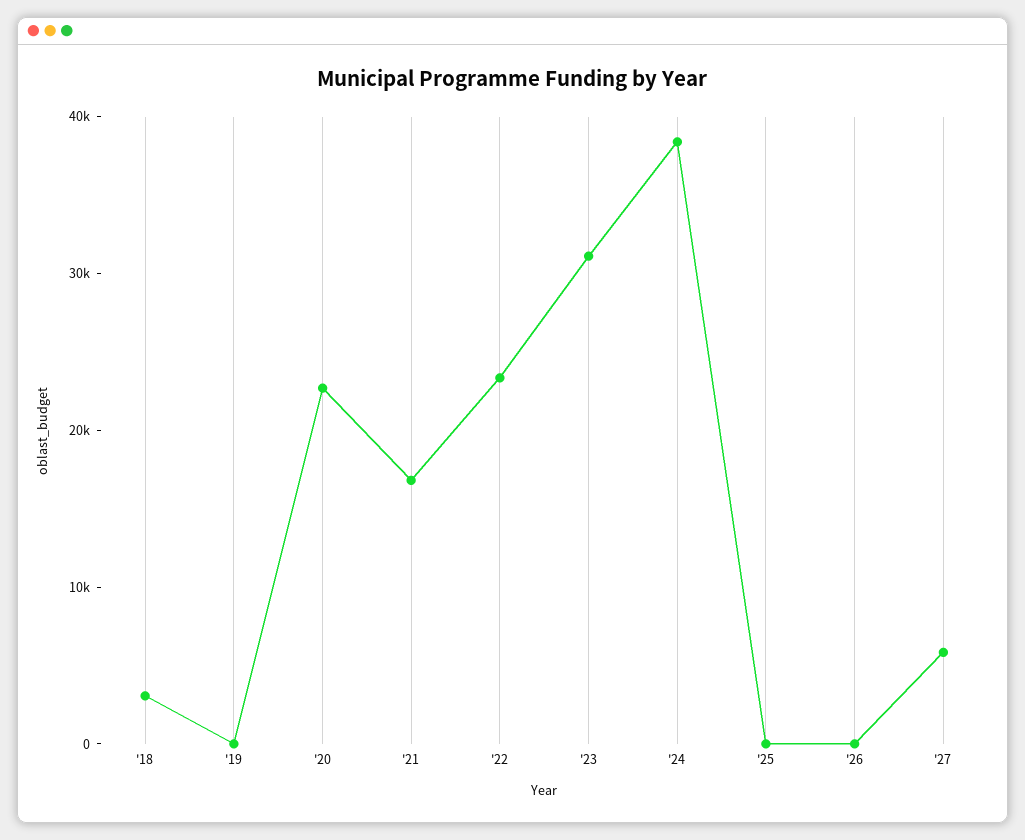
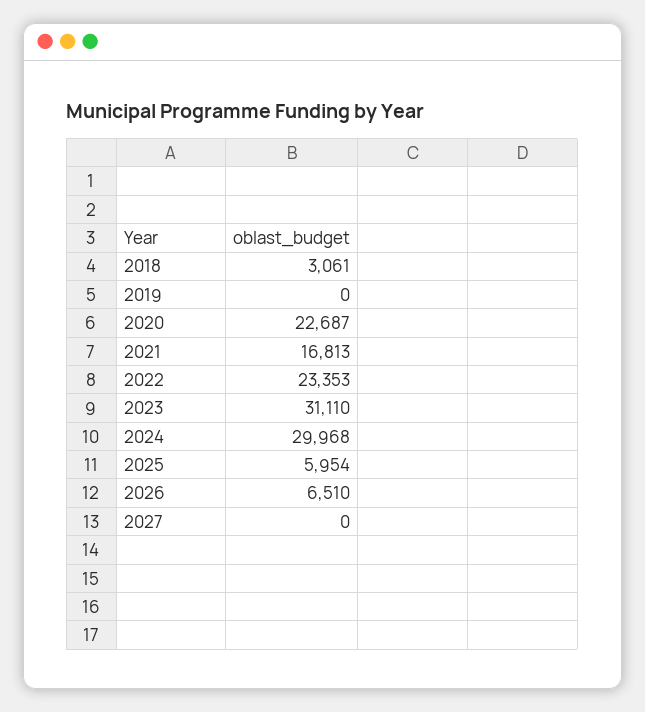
'24: 38000 -> 29968
'25: 0 -> 5954
'26: 0 -> 6510
'27: 6000 -> 0

